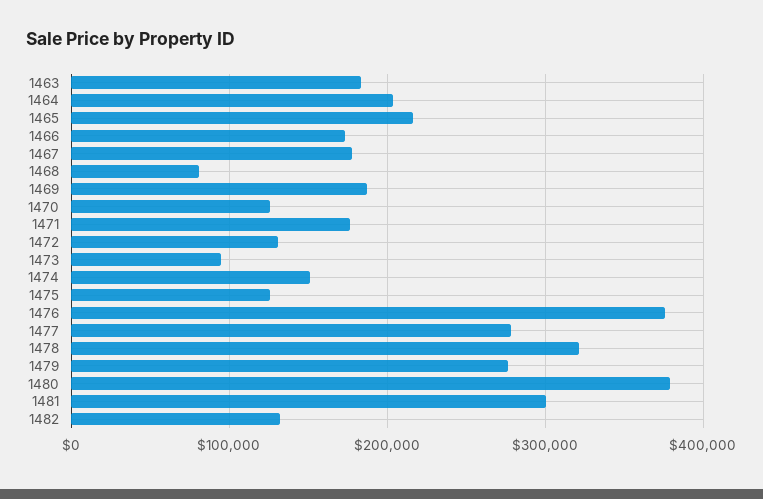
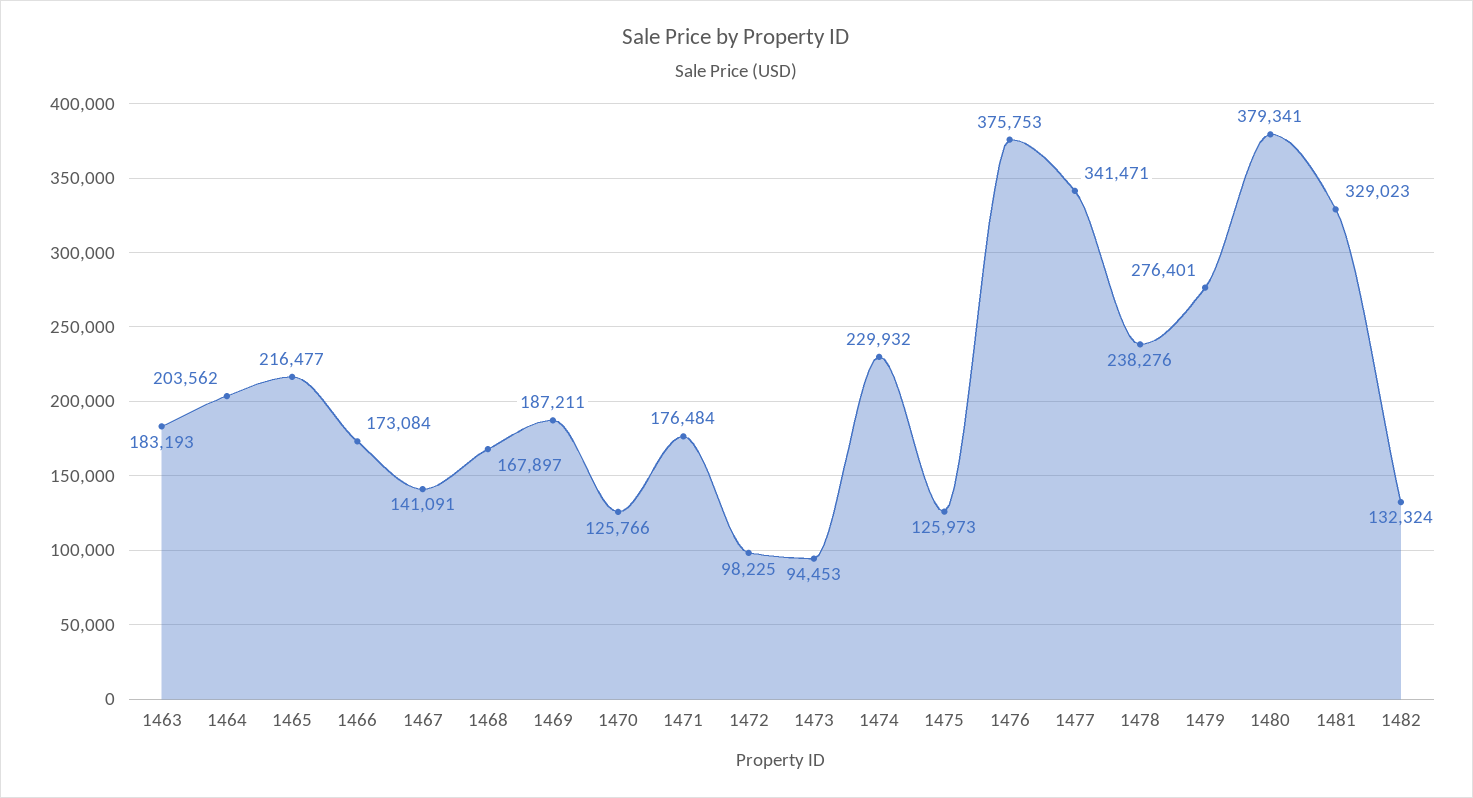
1467: 180000 -> 141091
1468: 80000 -> 167897
1472: 130000 -> 98225
1474: 150000 -> 229932
1477: 280000 -> 341471
1478: 320000 -> 238276
1481: 300000 -> 329023

